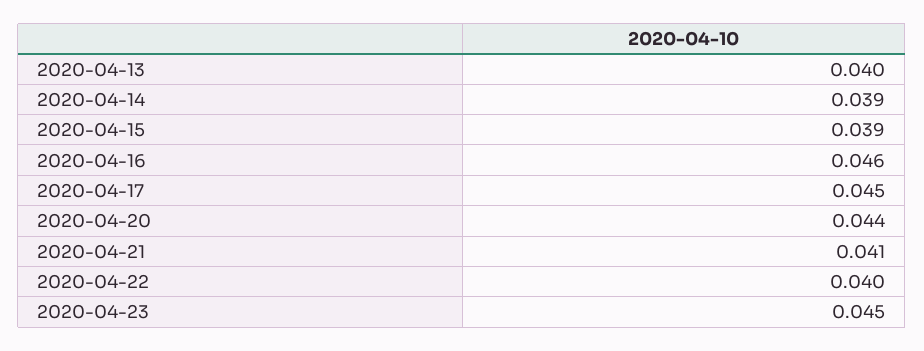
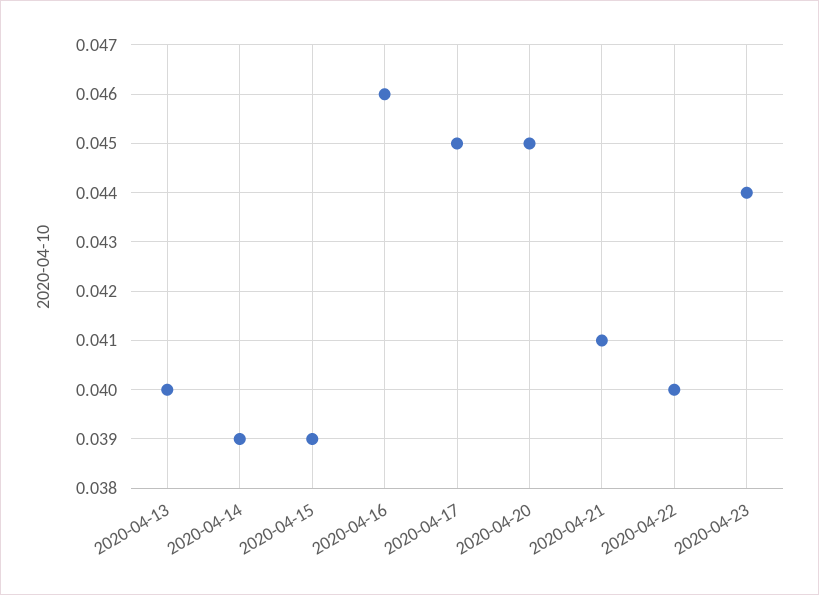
2020-04-20: 0.044 -> 0.045
2020-04-23: 0.045 -> 0.044

